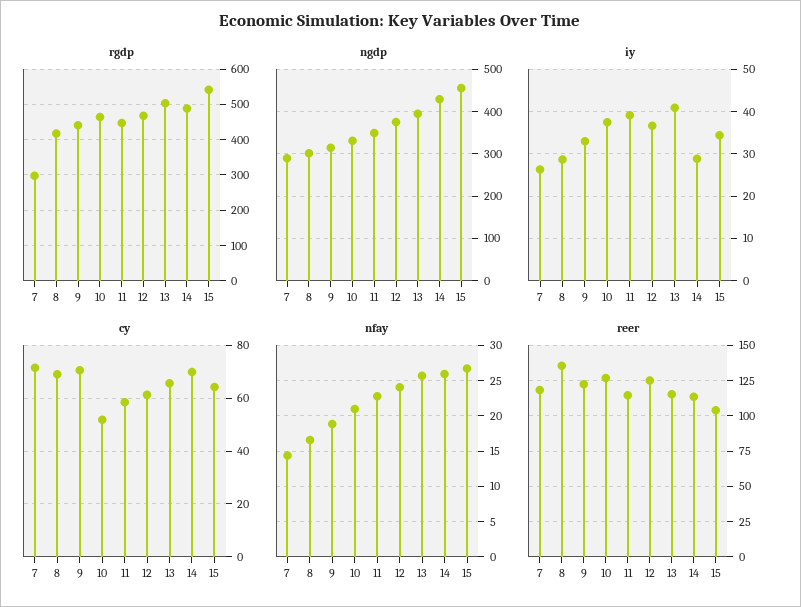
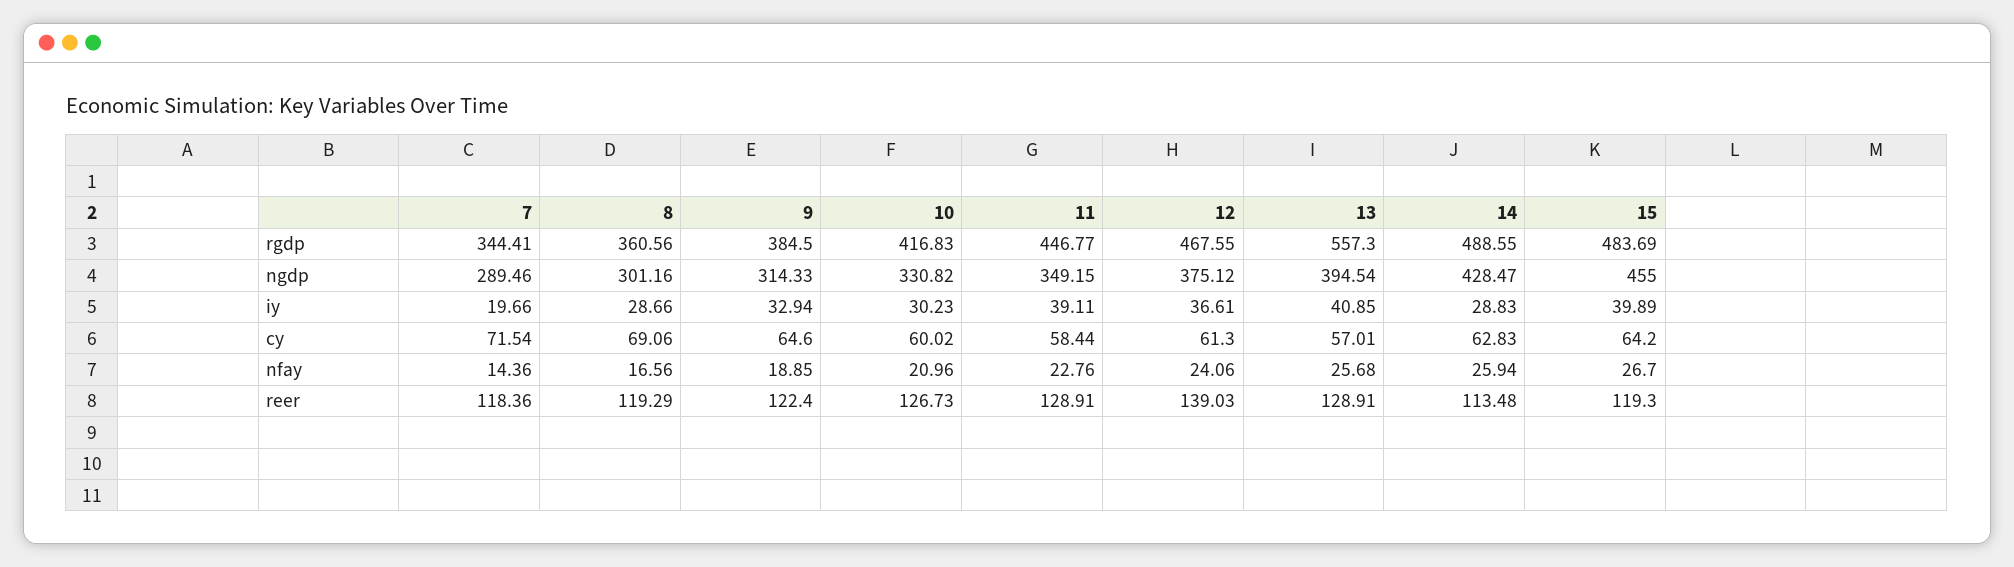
rgdp, 7: 300 -> 344.41
rgdp, 8: 420 -> 360.56
rgdp, 9: 440 -> 384.5
rgdp, 10: 460 -> 416.83
rgdp, 13: 500 -> 557.3
rgdp, 15: 540 -> 483.69
iy, 7: 26 -> 19.66
iy, 10: 38 -> 30.23
iy, 15: 34 -> 39.89
cy, 9: 70 -> 64.6
cy, 10: 52.5 -> 60.02
cy, 13: 65 -> 57.01
cy, 14: 70 -> 62.83
reer, 8: 135 -> 119.29
reer, 11: 115 -> 128.91
reer, 12: 125 -> 139.03
reer, 13: 115 -> 128.91
reer, 15: 105 -> 119.3

